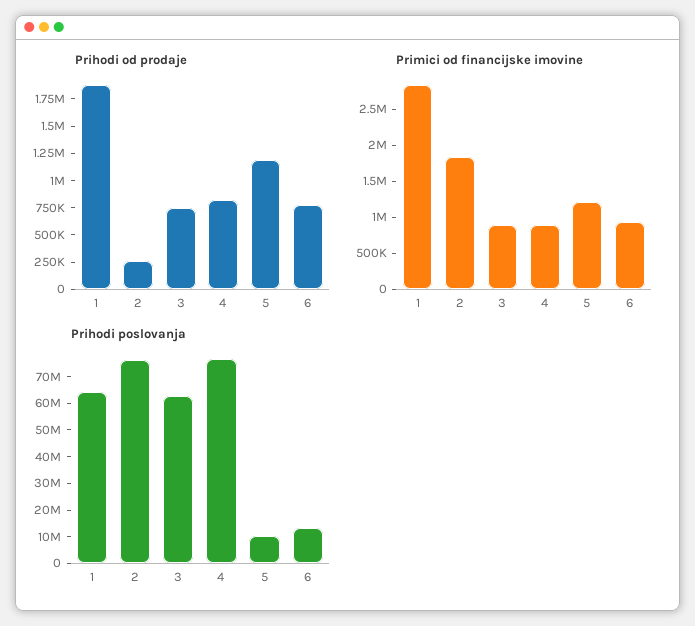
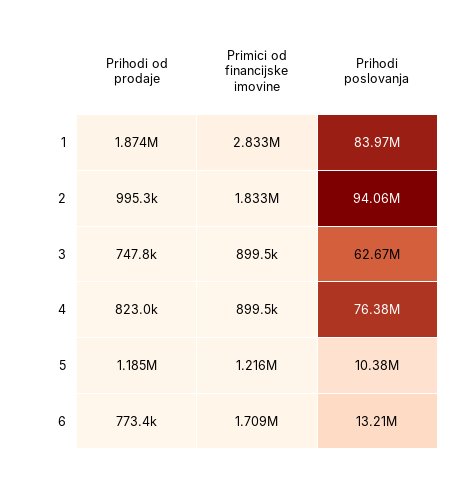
Prihodi od prodaje, 2: 250000 -> 995300
Primici od financijske imovine, 6: 1000000 -> 1709000
Prihodi poslovanja, 1: 65000000 -> 83970000
Prihodi poslovanja, 2: 75000000 -> 94060000

